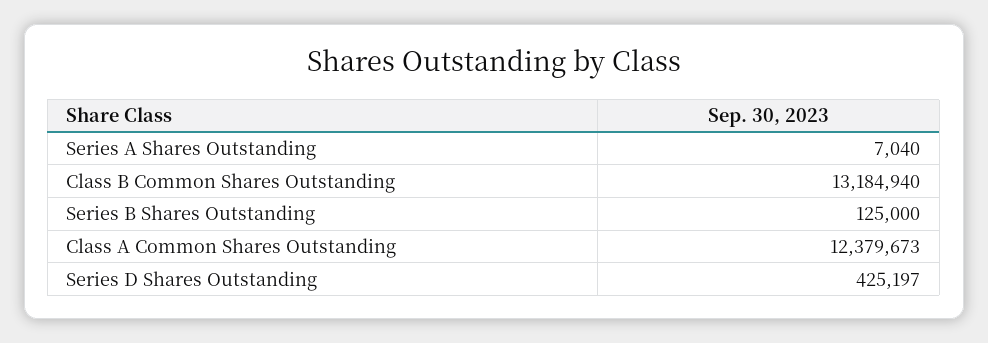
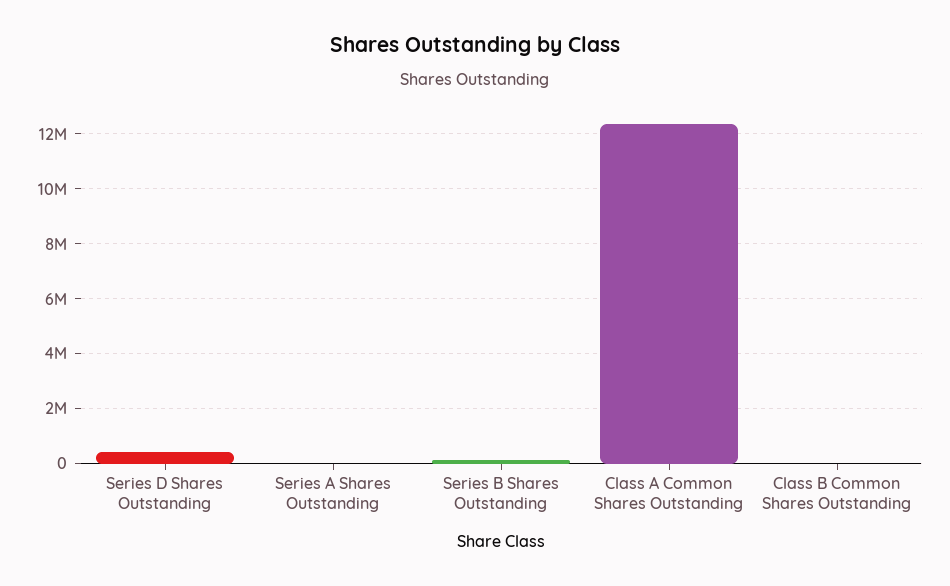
Class B Common Shares Outstanding: 13184940 -> 0

